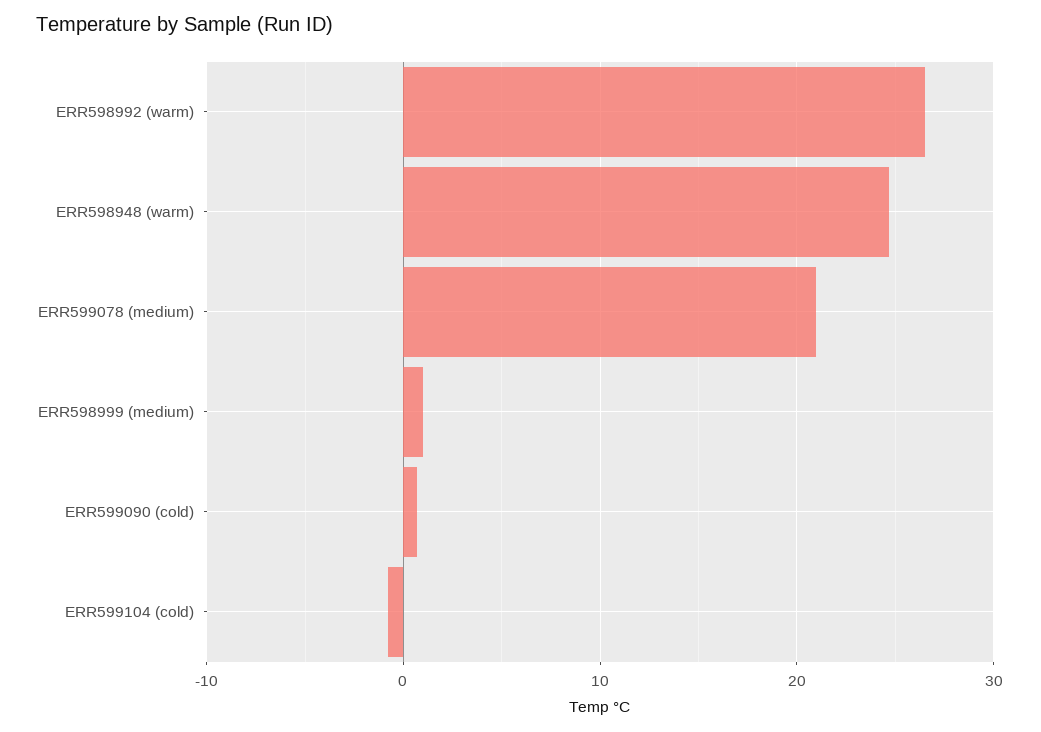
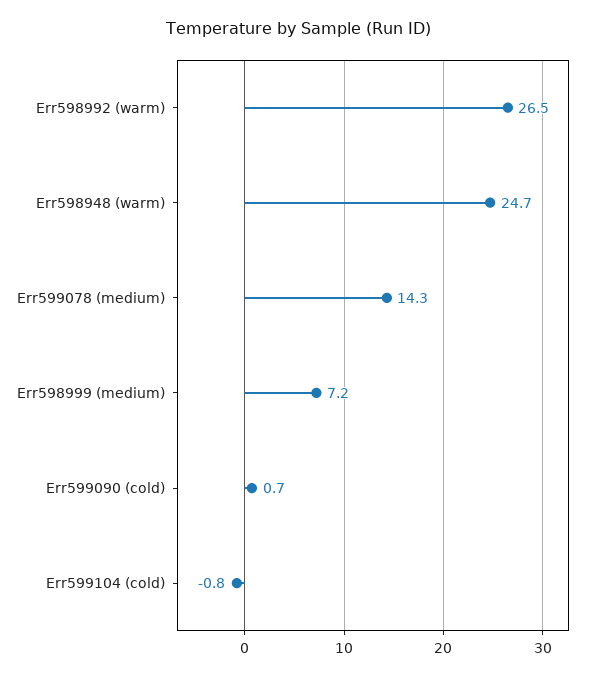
ERR599078 (medium): 21 -> 14.3
ERR598999 (medium): 1 -> 7.2

